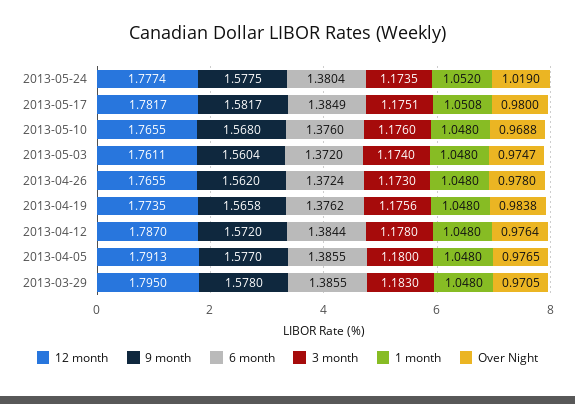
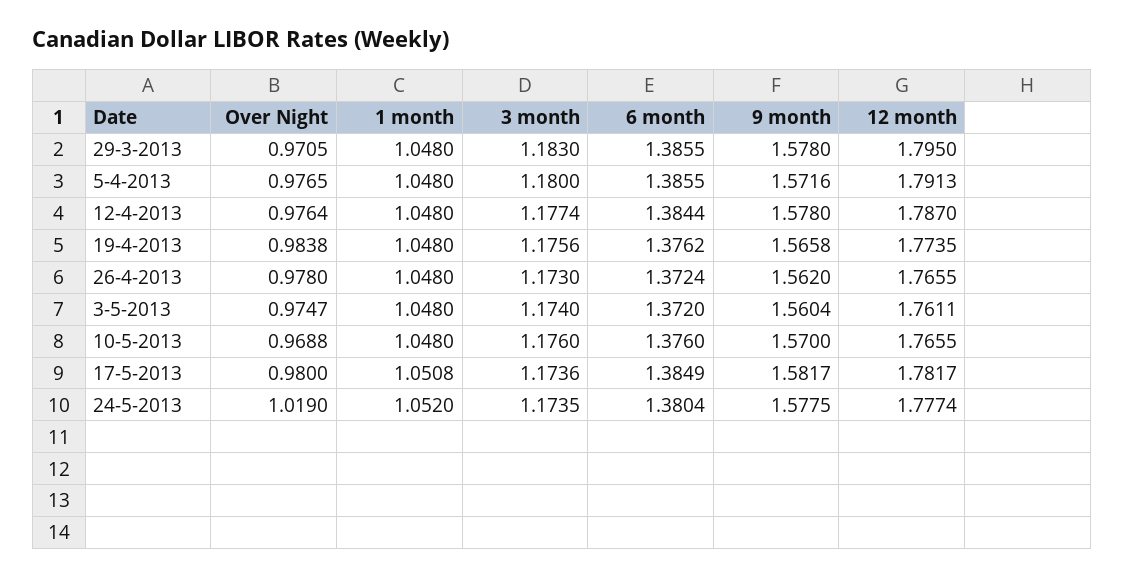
3 month, 2013-05-17: 1.1751 -> 1.1736
9 month, 2013-05-10: 1.568 -> 1.57
9 month, 2013-04-12: 1.572 -> 1.578
3 month, 2013-04-12: 1.178 -> 1.1774
9 month, 2013-04-05: 1.577 -> 1.5716

